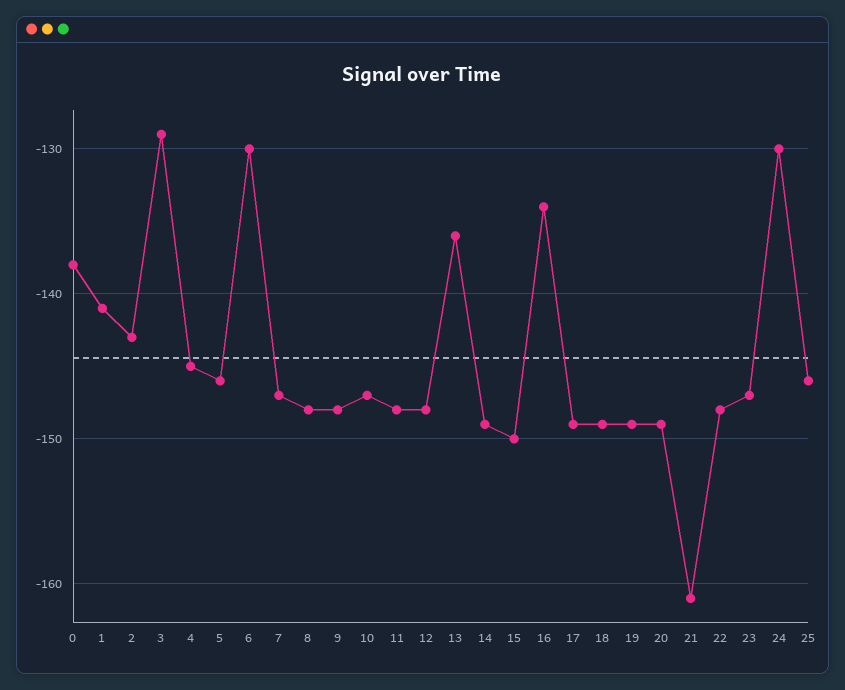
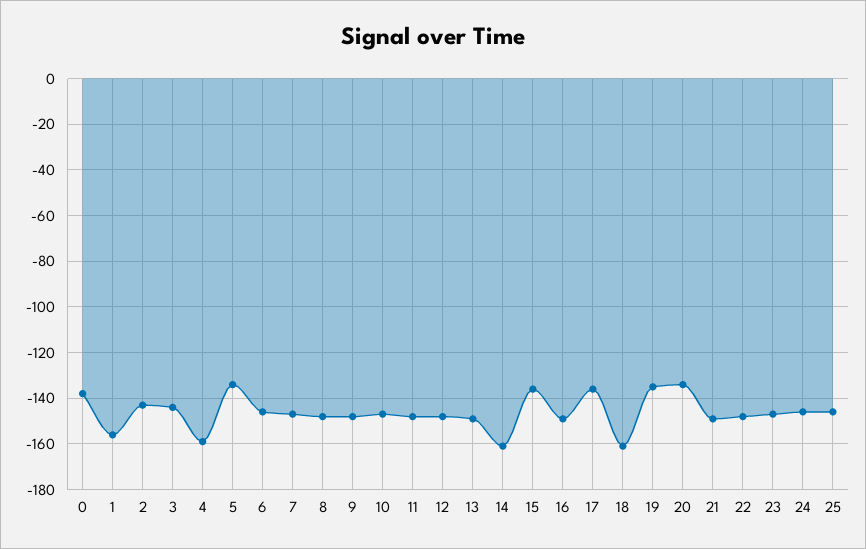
1: -141 -> -155
3: -129 -> -145
4: -145 -> -160
5: -146 -> -135
6: -130 -> -145
13: -136 -> -150
14: -149 -> -160
15: -150 -> -135
16: -134 -> -150
17: -149 -> -135
18: -149 -> -160
19: -149 -> -135
20: -149 -> -135
21: -161 -> -150
24: -130 -> -145

